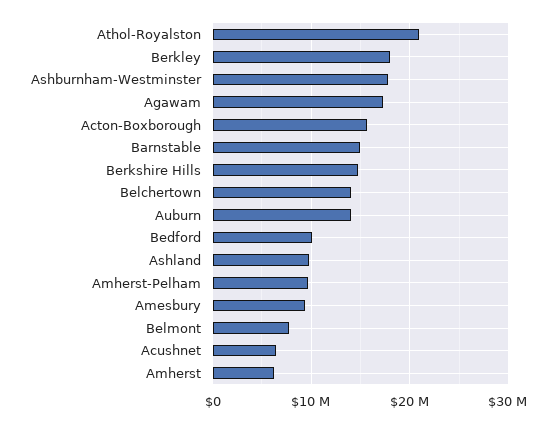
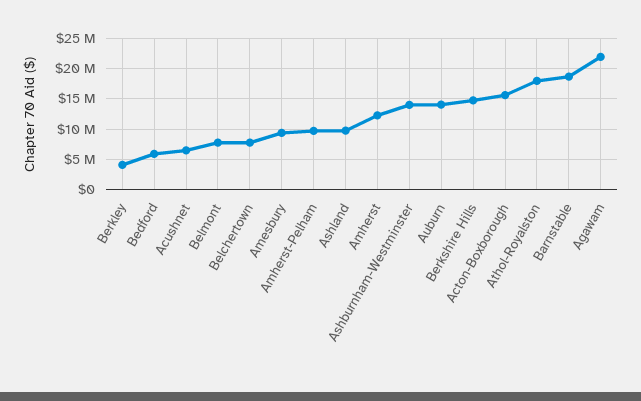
Athol-Royalston: 21000000 -> 18000000
Berkley: 18000000 -> 4000000
Ashburnham-Westminster: 18000000 -> 14000000
Agawam: 17000000 -> 22000000
Barnstable: 15000000 -> 19000000
Belchertown: 14000000 -> 8000000
Bedford: 10000000 -> 6000000
Amherst: 6000000 -> 12000000

